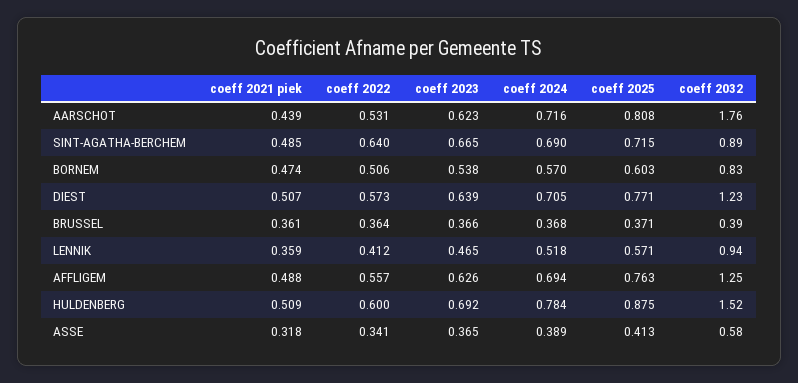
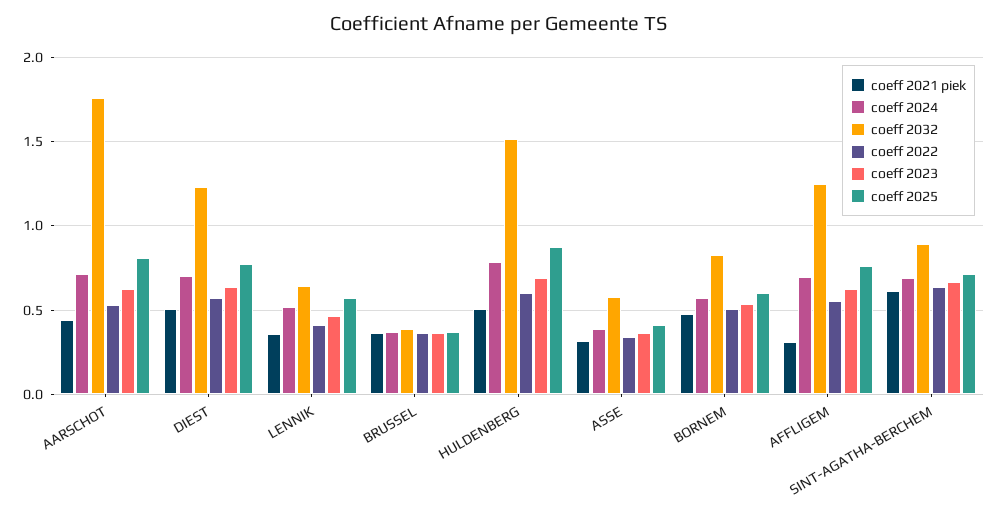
coeff 2021 piek, SINT-AGATHA-BERCHEM: 0.485 -> 0.6
coeff 2032, LENNIK: 0.94 -> 0.65
coeff 2021 piek, AFFLIGEM: 0.488 -> 0.3

